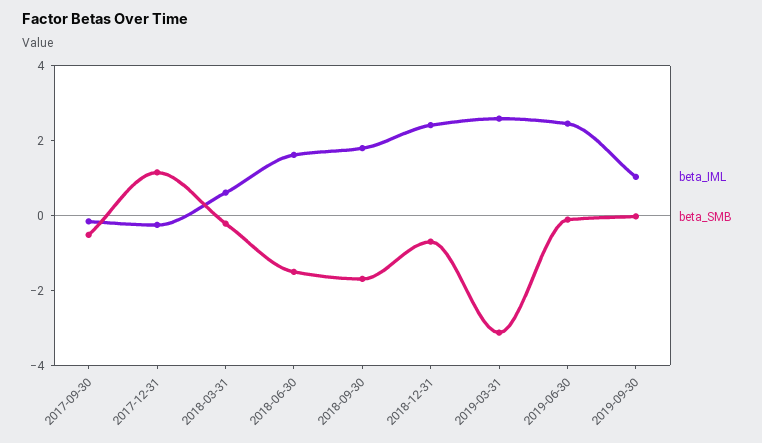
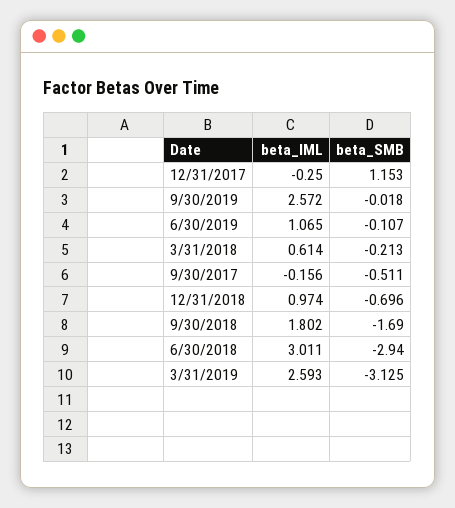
beta_IML, 2018-06-30: 1.5 -> 3.011
beta_SMB, 2018-06-30: -1.5 -> -2.94
beta_IML, 2018-12-31: 2.5 -> 0.974
beta_IML, 2019-06-30: 2.5 -> 1.065
beta_IML, 2019-09-30: 1 -> 2.572

